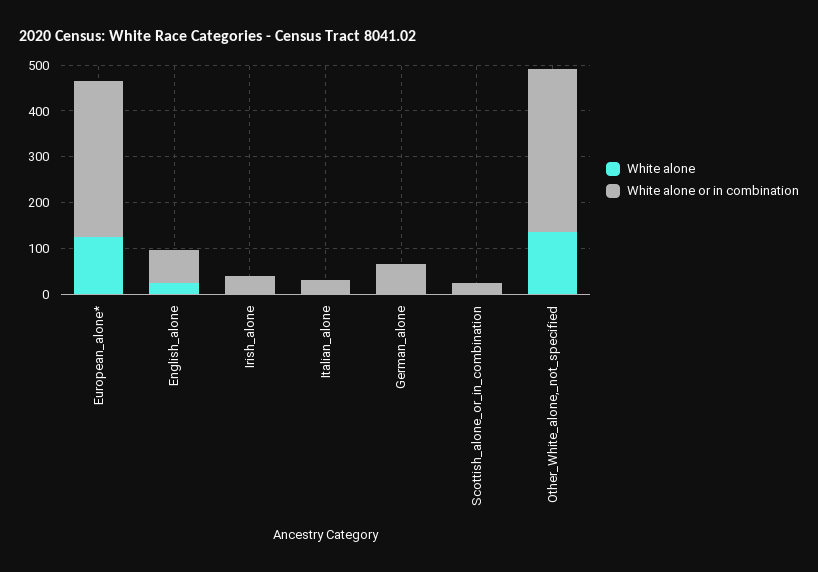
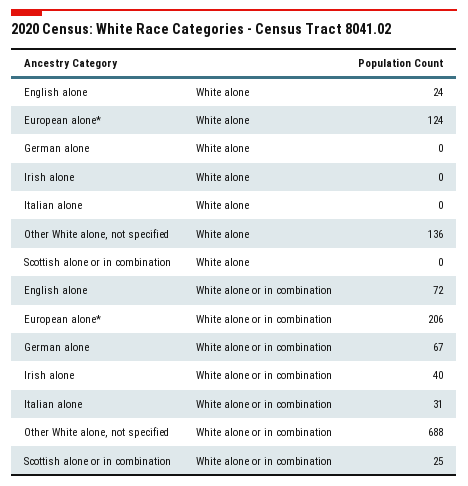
White alone or in combination, European_alone*: 340 -> 206
White alone or in combination, Other_White_alone,_not_specified: 360 -> 688

